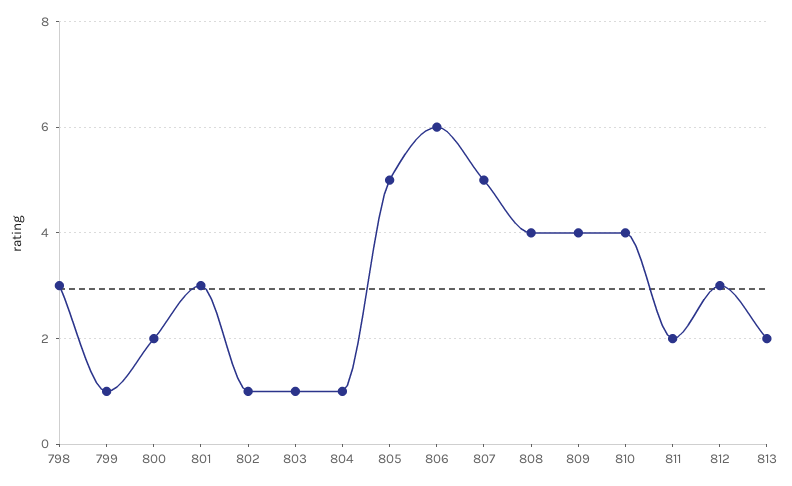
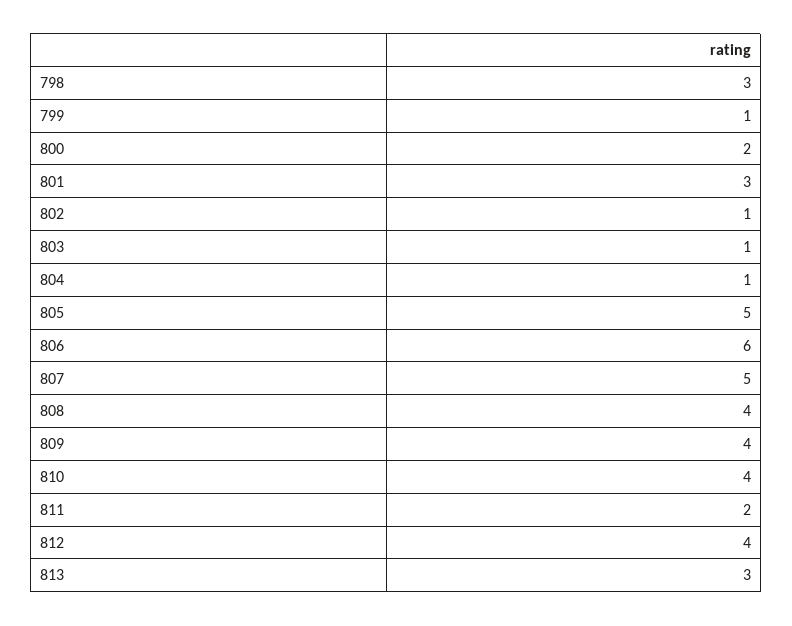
812: 3 -> 4
813: 2 -> 3

